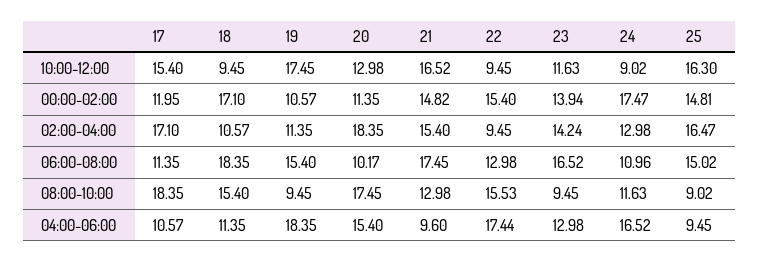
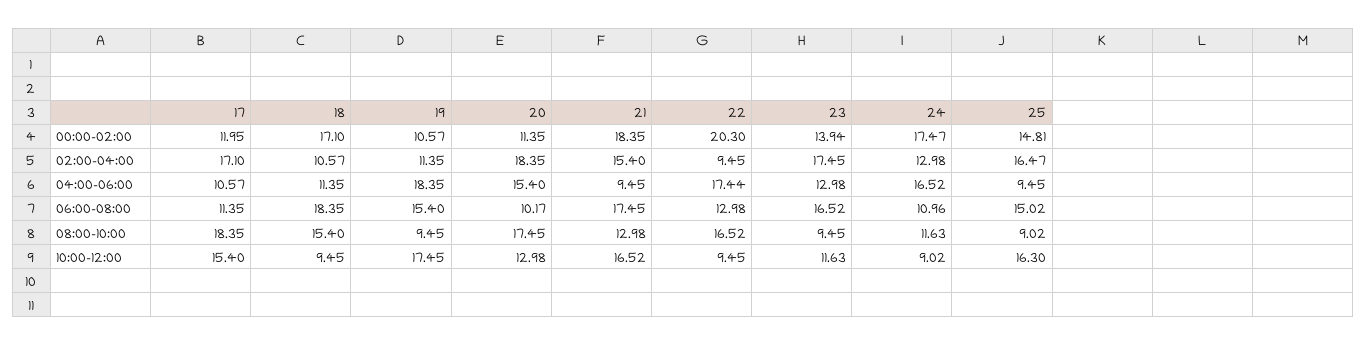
21, 00:00-02:00: 14.82 -> 18.35
22, 00:00-02:00: 15.4 -> 20.3
23, 02:00-04:00: 14.24 -> 17.45
22, 08:00-10:00: 15.53 -> 16.52
21, 04:00-06:00: 9.6 -> 9.45

